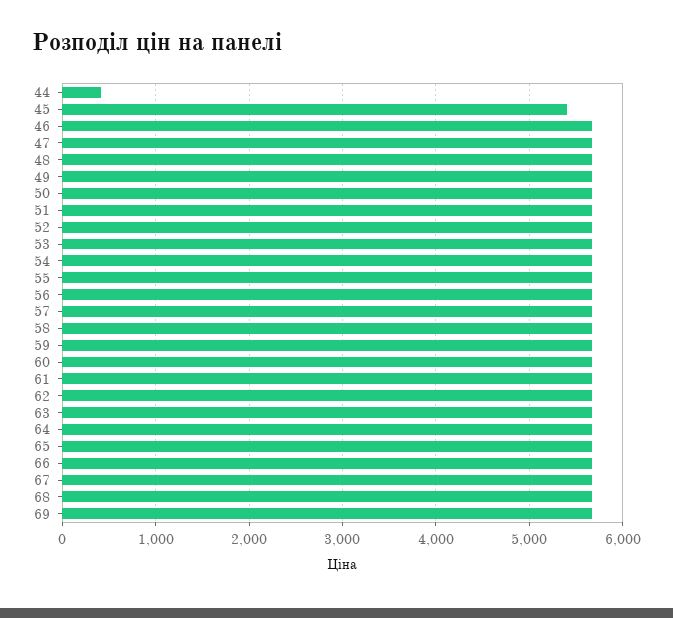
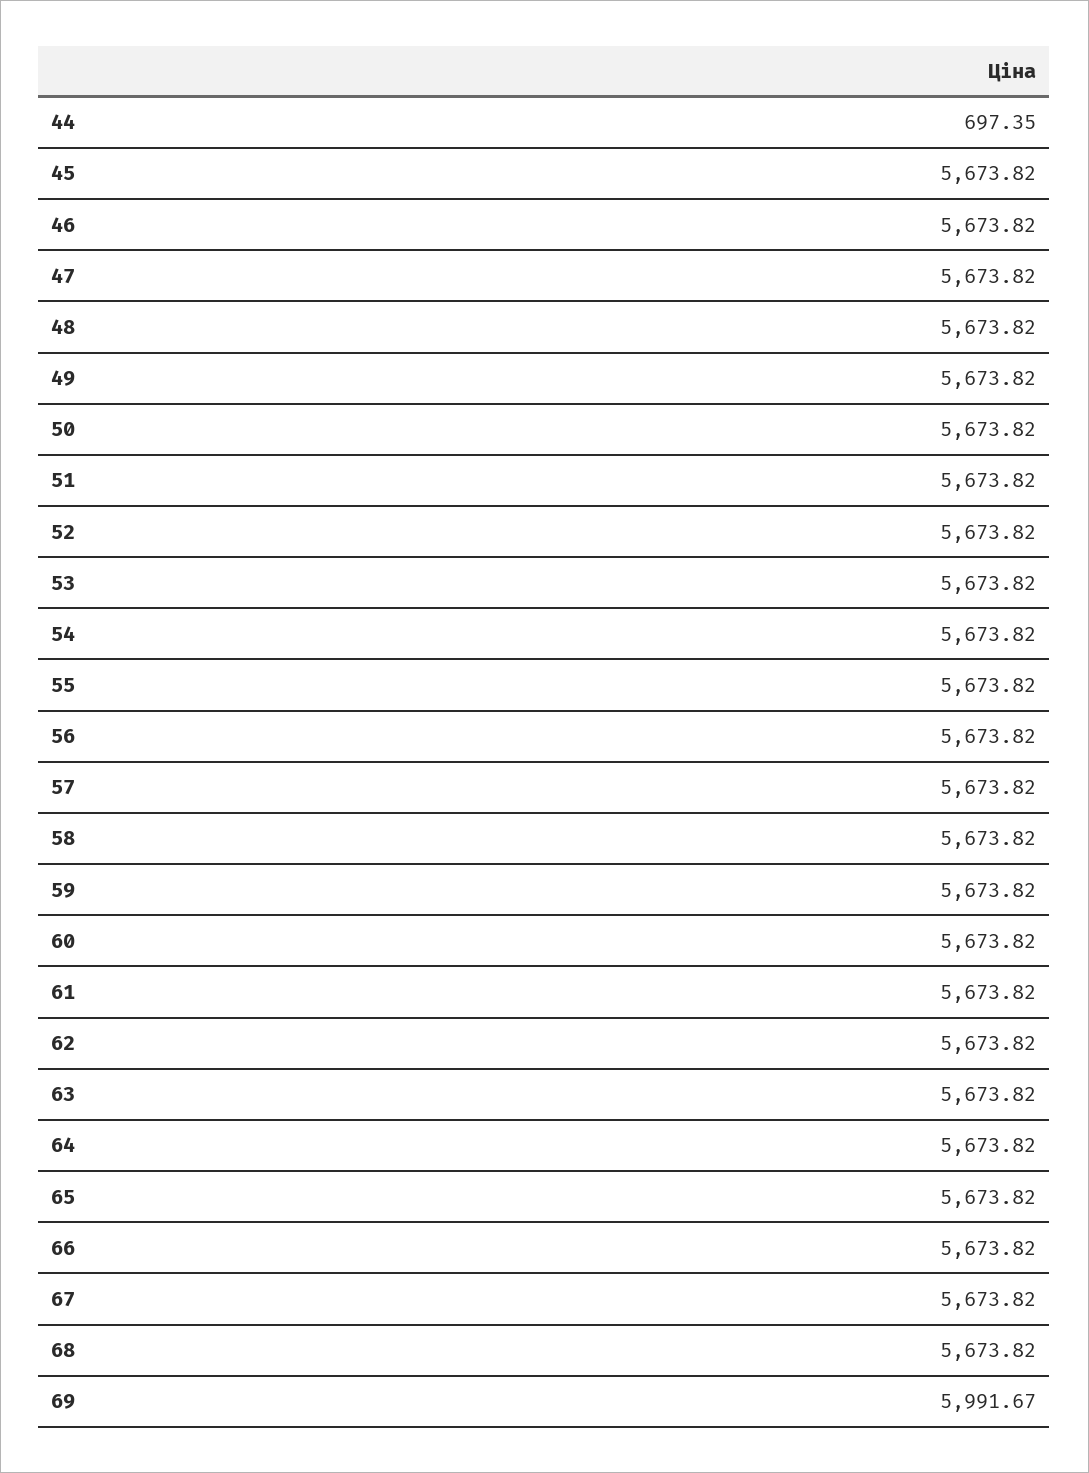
44: 400 -> 697.35
45: 5400 -> 5673.82
69: 5700 -> 5991.67

